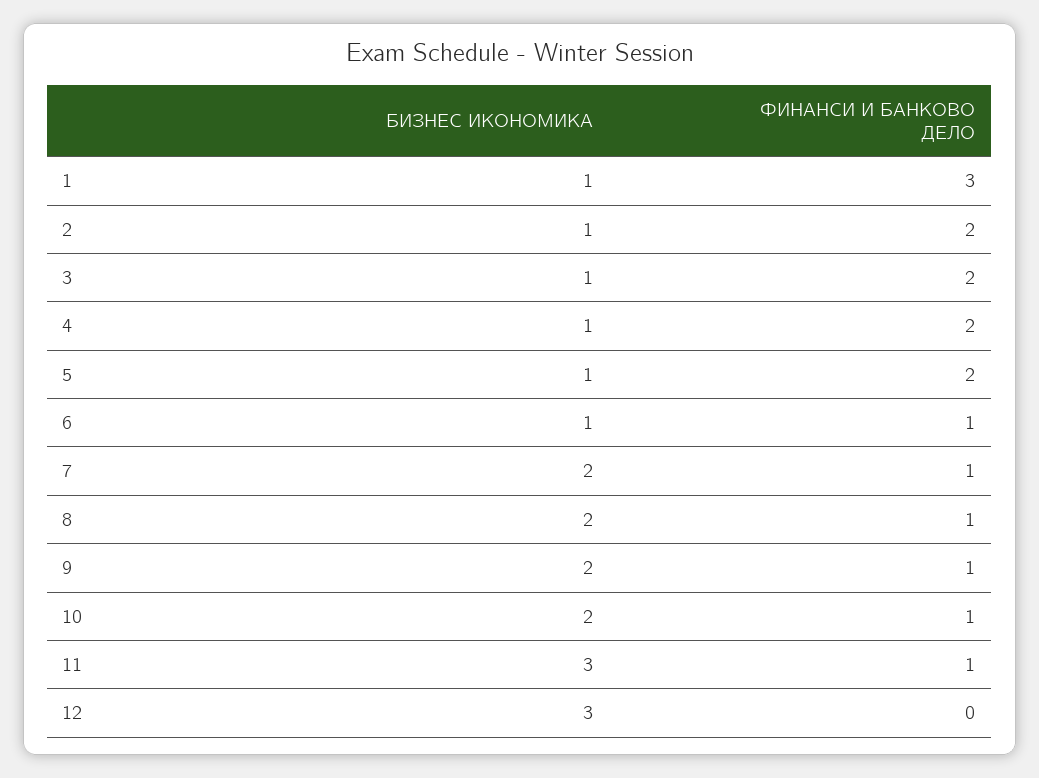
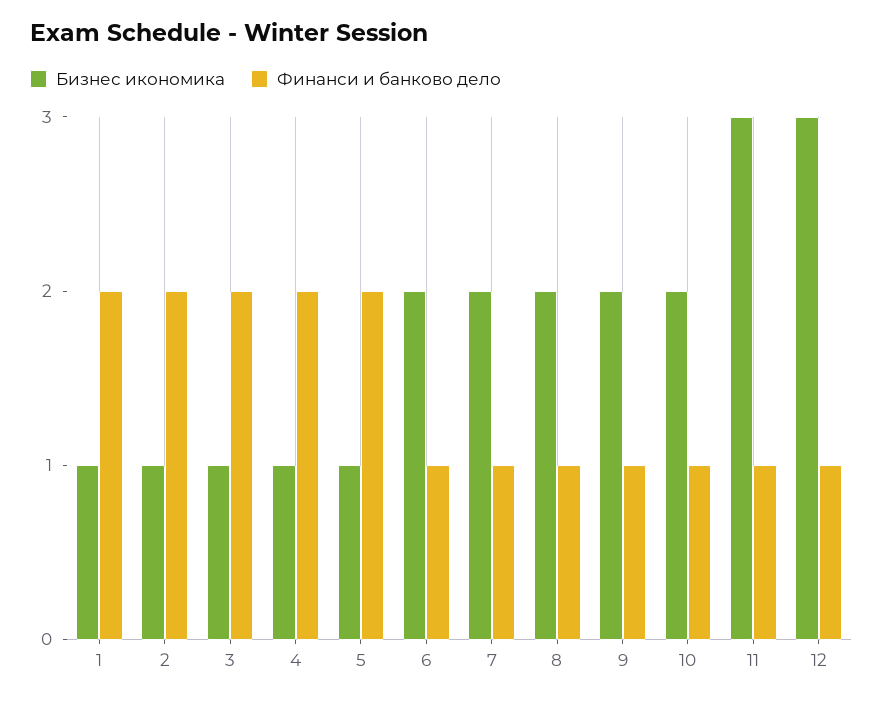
ФИНАНСИ И БАНКОВО ДЕЛО, 1: 3 -> 2
БИЗНЕС ИКОНОМИКА, 6: 1 -> 2
ФИНАНСИ И БАНКОВО ДЕЛО, 12: 0 -> 1

